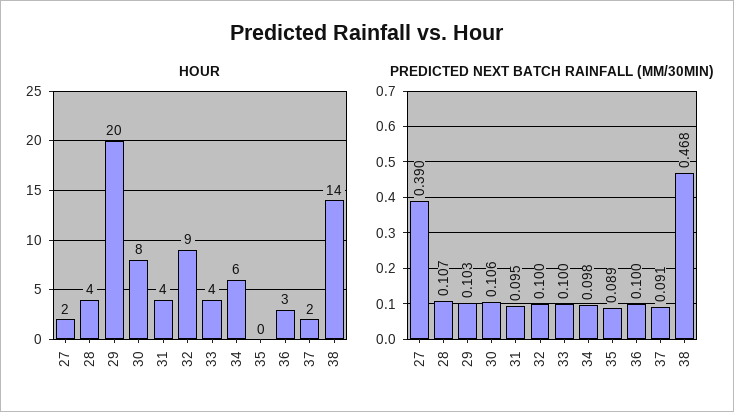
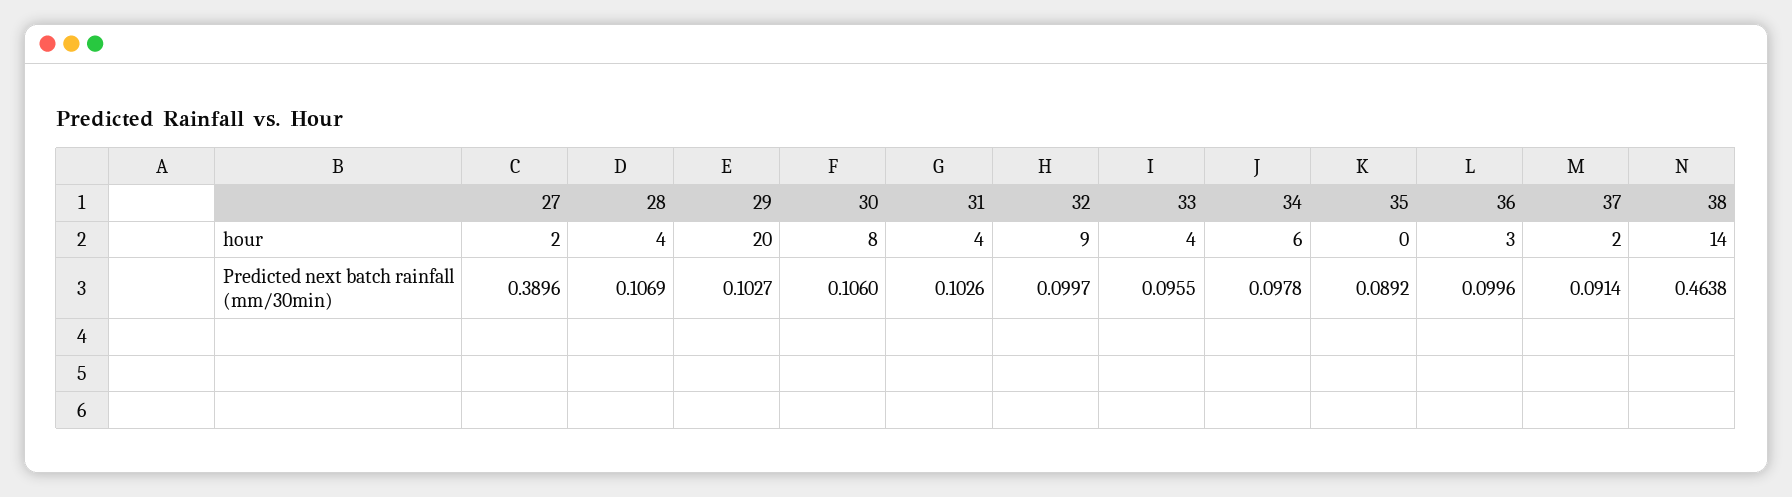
PREDICTED NEXT BATCH RAINFALL (MM/30MIN), 31: 0.095 -> 0.1026
PREDICTED NEXT BATCH RAINFALL (MM/30MIN), 33: 0.1 -> 0.0955
PREDICTED NEXT BATCH RAINFALL (MM/30MIN), 38: 0.468 -> 0.4638

